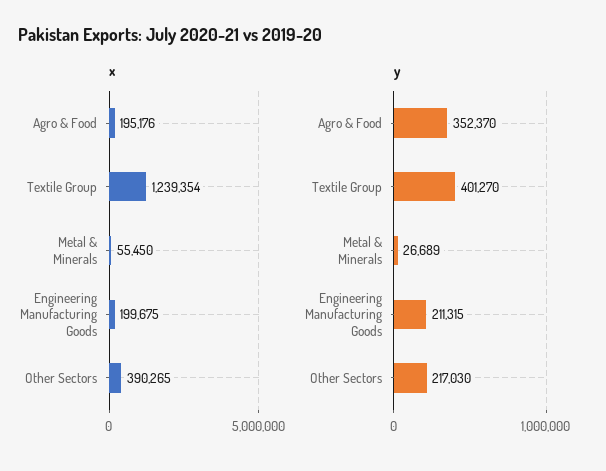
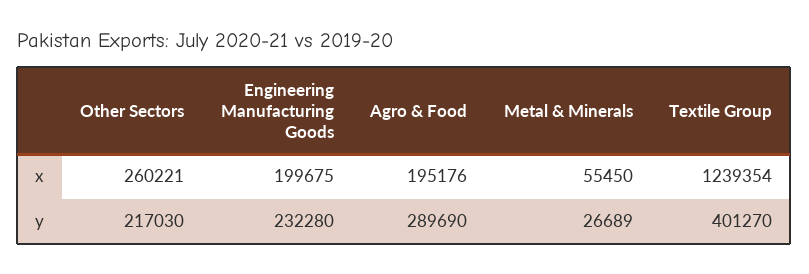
x, Other Sectors: 390265 -> 260221
y, Agro & Food: 352370 -> 289690
y, Engineering Manufacturing Goods: 211315 -> 232280

